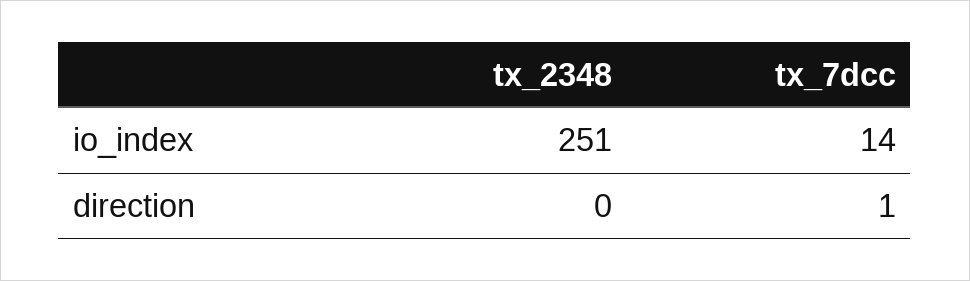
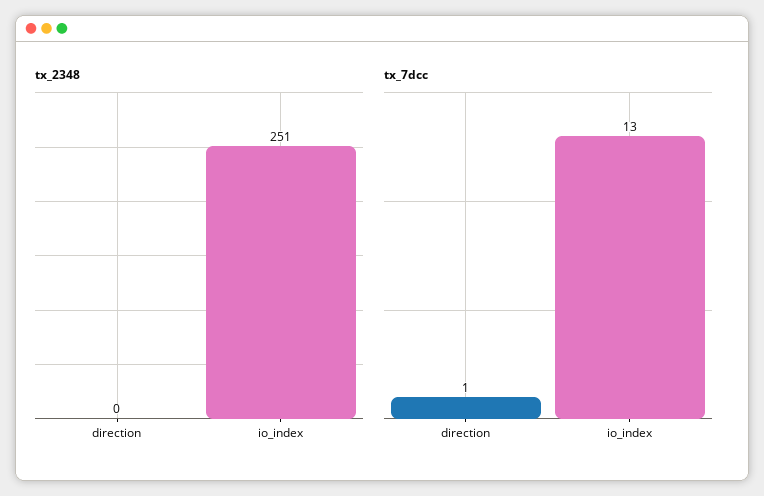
tx_7dcc, io_index: 14 -> 13

